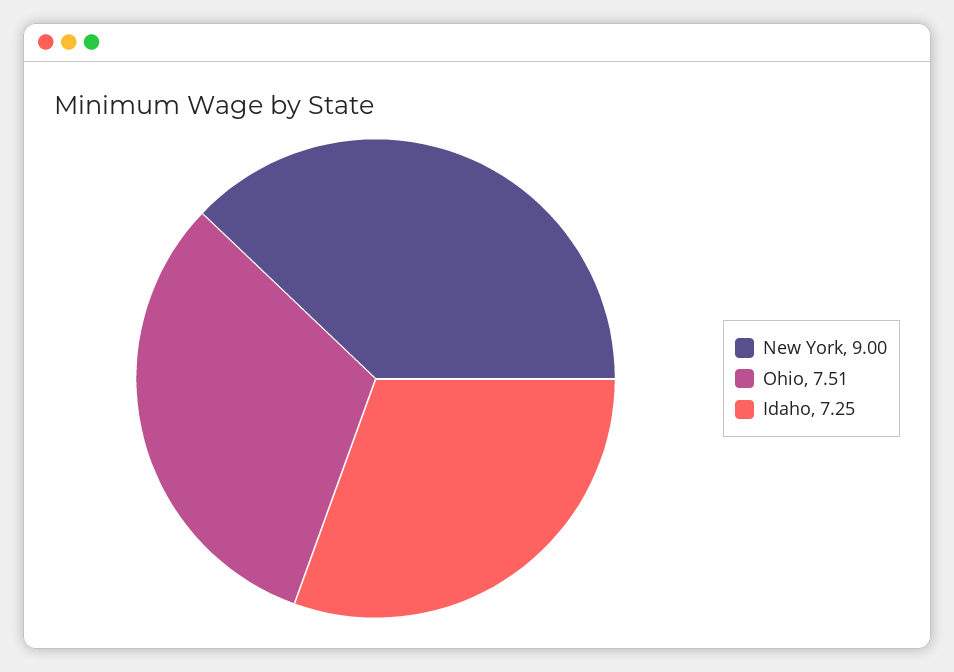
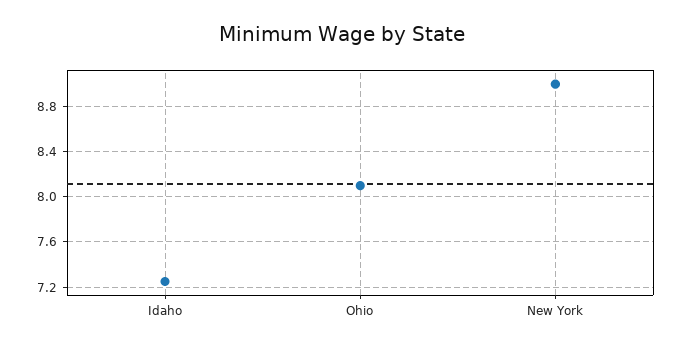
Ohio: 7.51 -> 8.1

